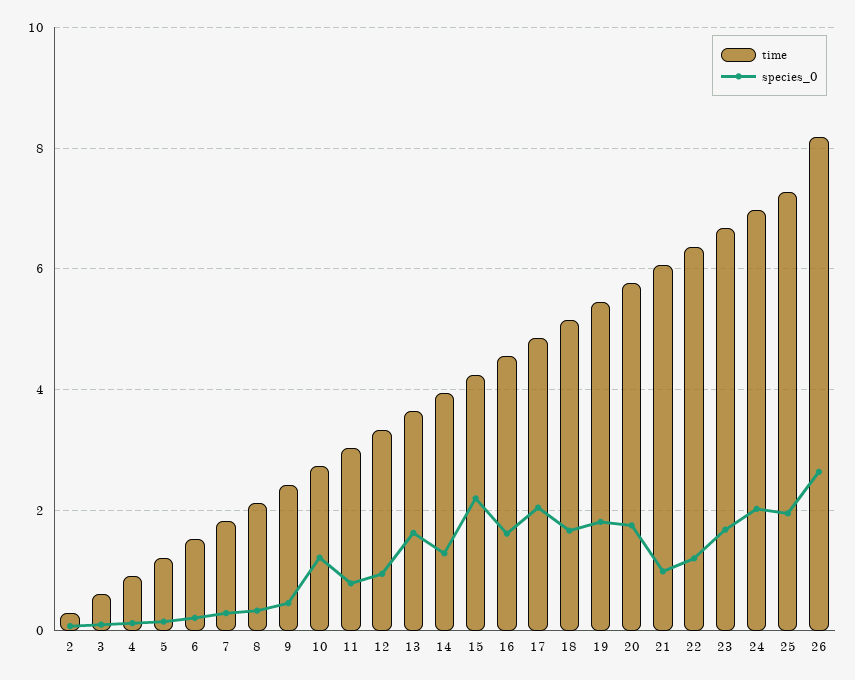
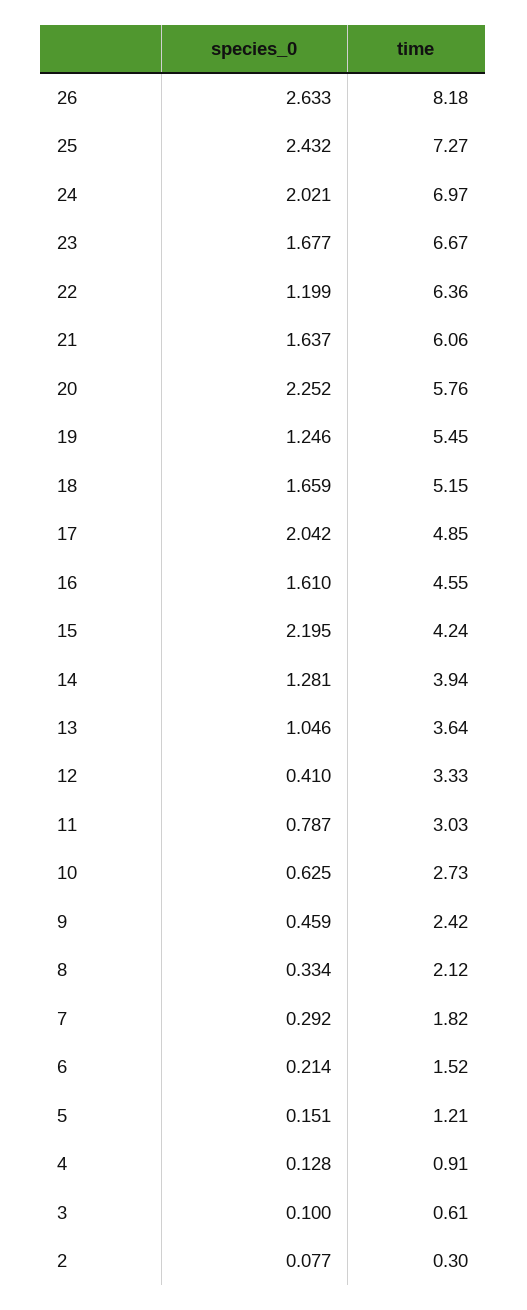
species_0, 10: 1.2 -> 0.625
species_0, 12: 1 -> 0.41
species_0, 13: 1.6 -> 1.046
species_0, 19: 1.8 -> 1.246
species_0, 20: 1.8 -> 2.252
species_0, 21: 1 -> 1.637
species_0, 25: 2 -> 2.432

